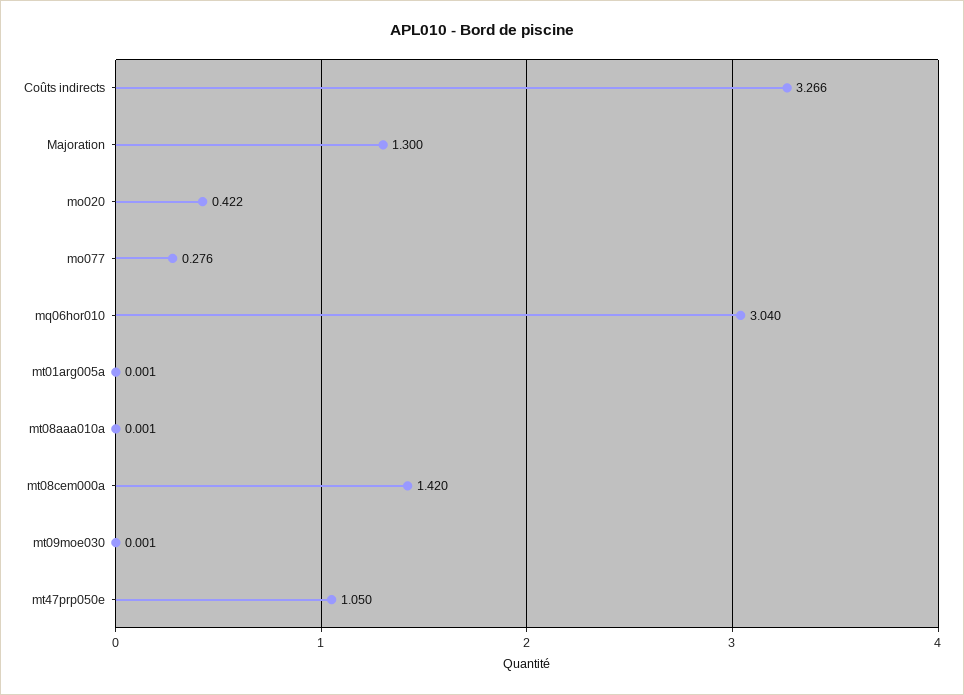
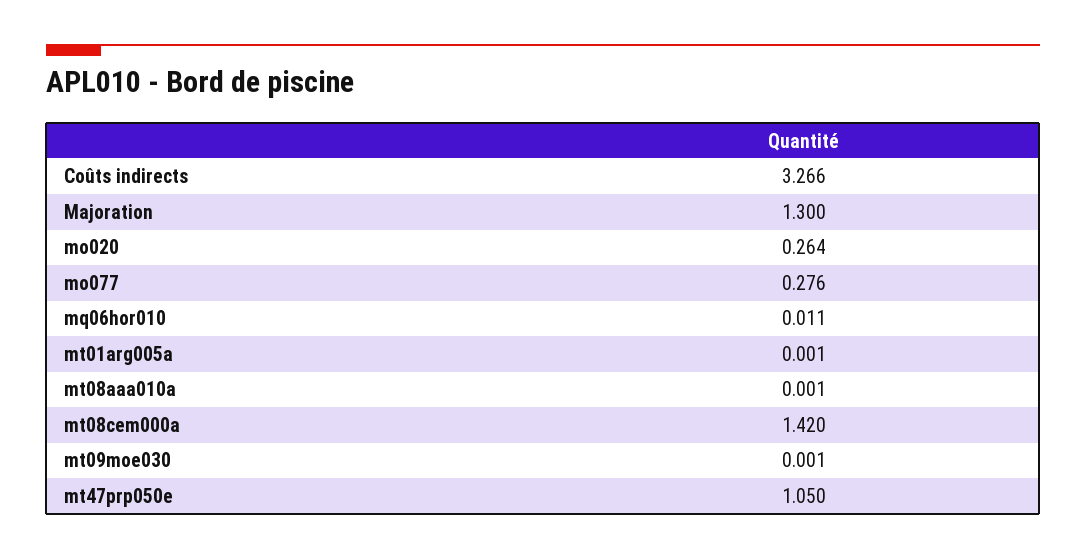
mo020: 0.422 -> 0.264
mq06hor010: 3.04 -> 0.011

